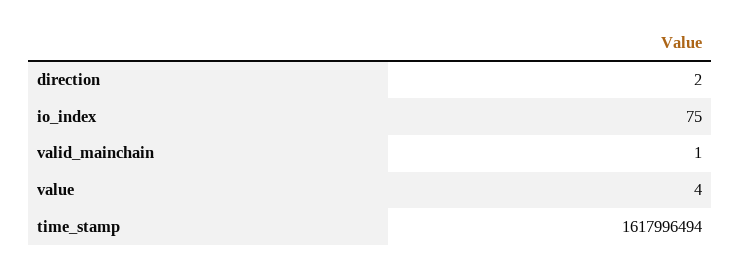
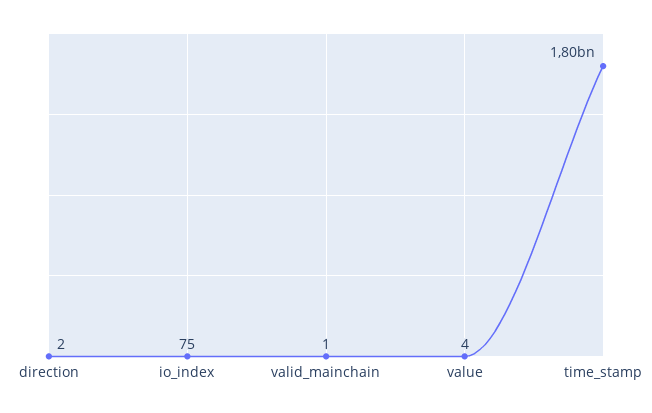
time_stamp: 1617996494 -> 1800000000

